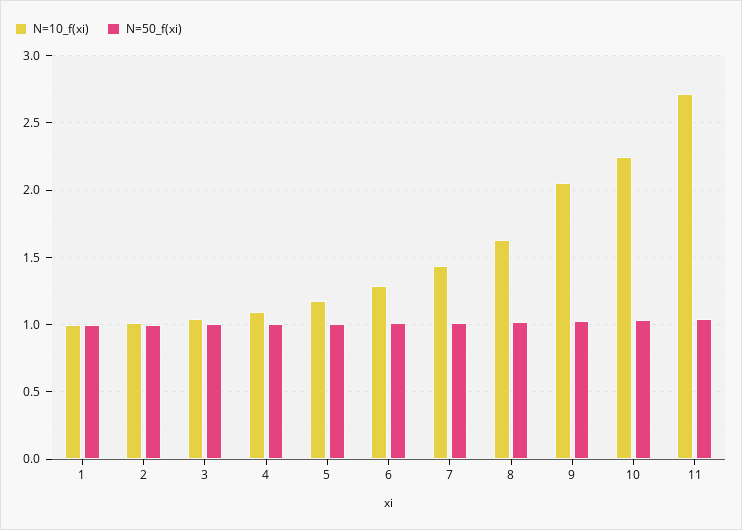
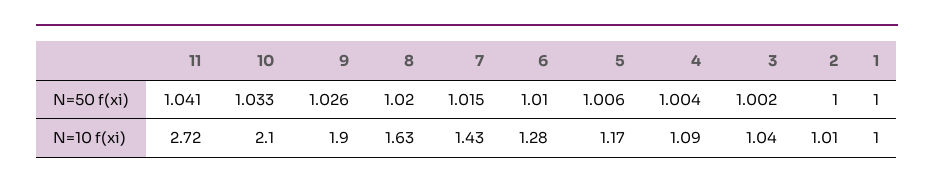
N=10_f(xi), 9: 2.05 -> 1.9
N=10_f(xi), 10: 2.25 -> 2.1

